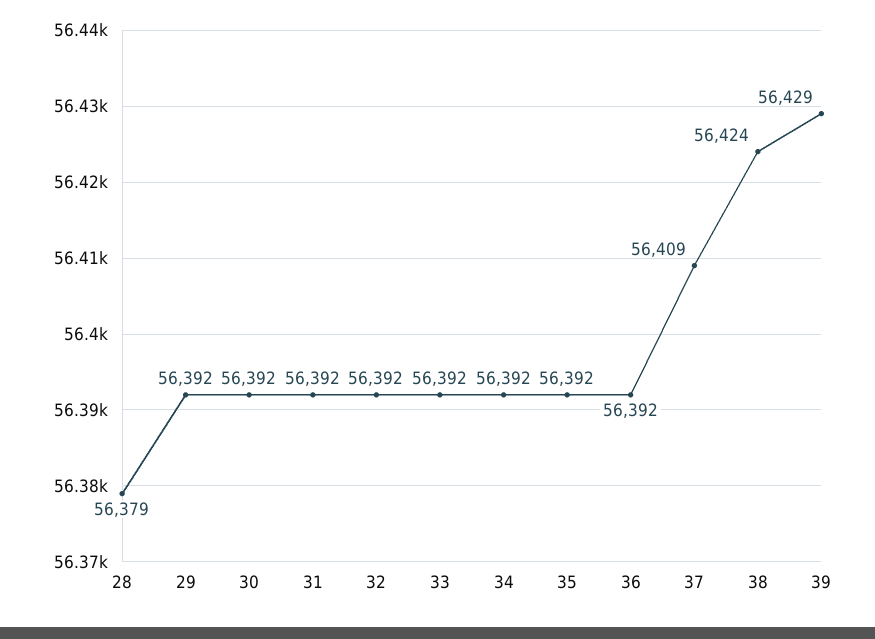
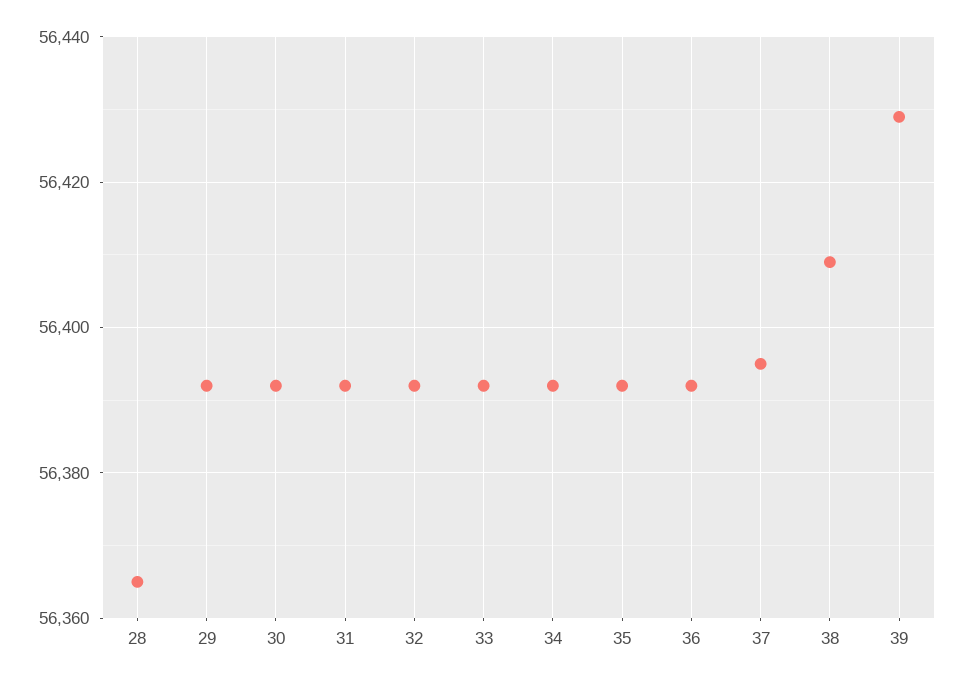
28: 56379 -> 56365
37: 56409 -> 56395
38: 56424 -> 56410

